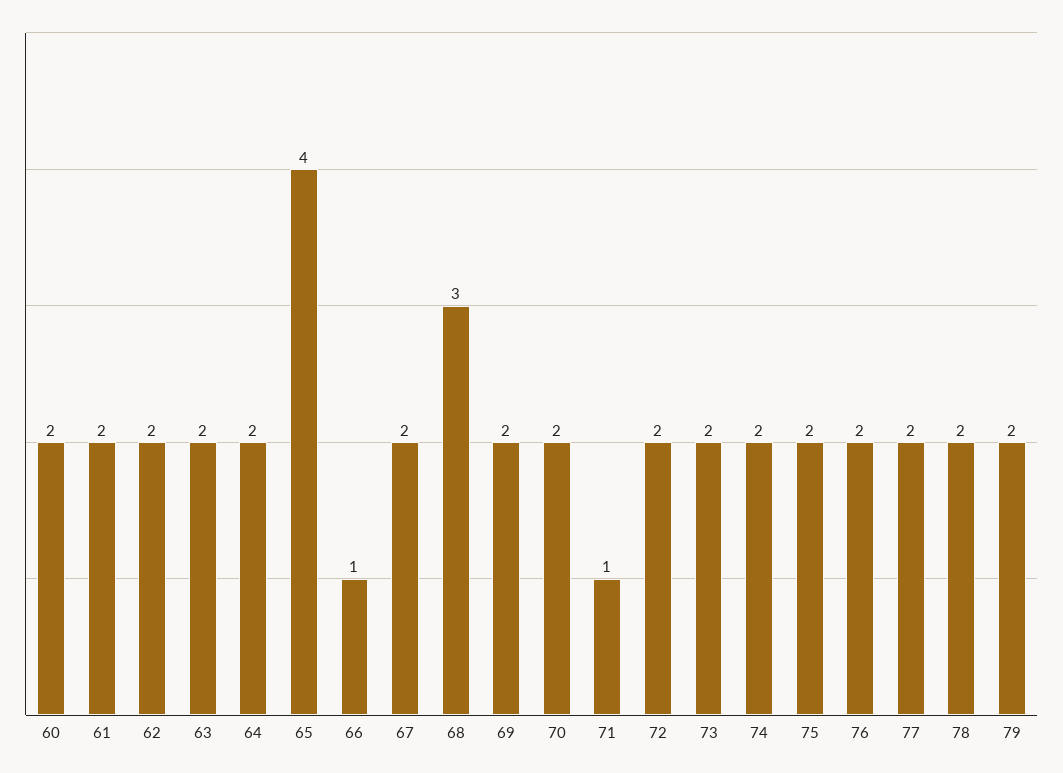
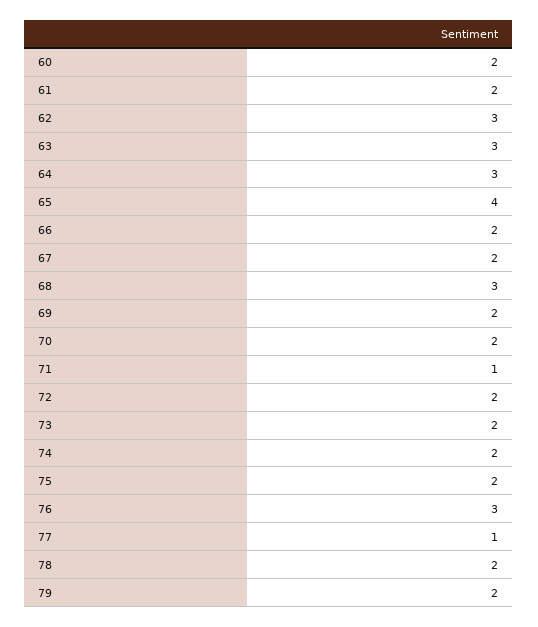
62: 2 -> 3
63: 2 -> 3
64: 2 -> 3
66: 1 -> 2
76: 2 -> 3
77: 2 -> 1

